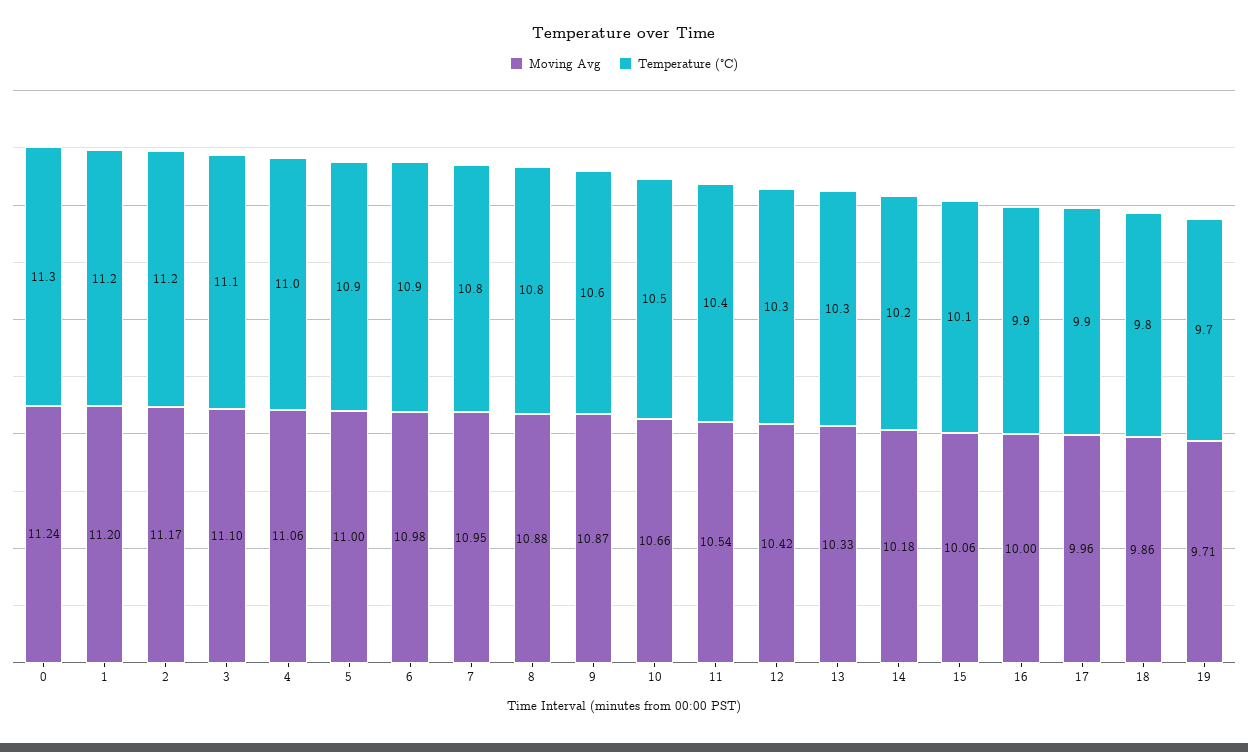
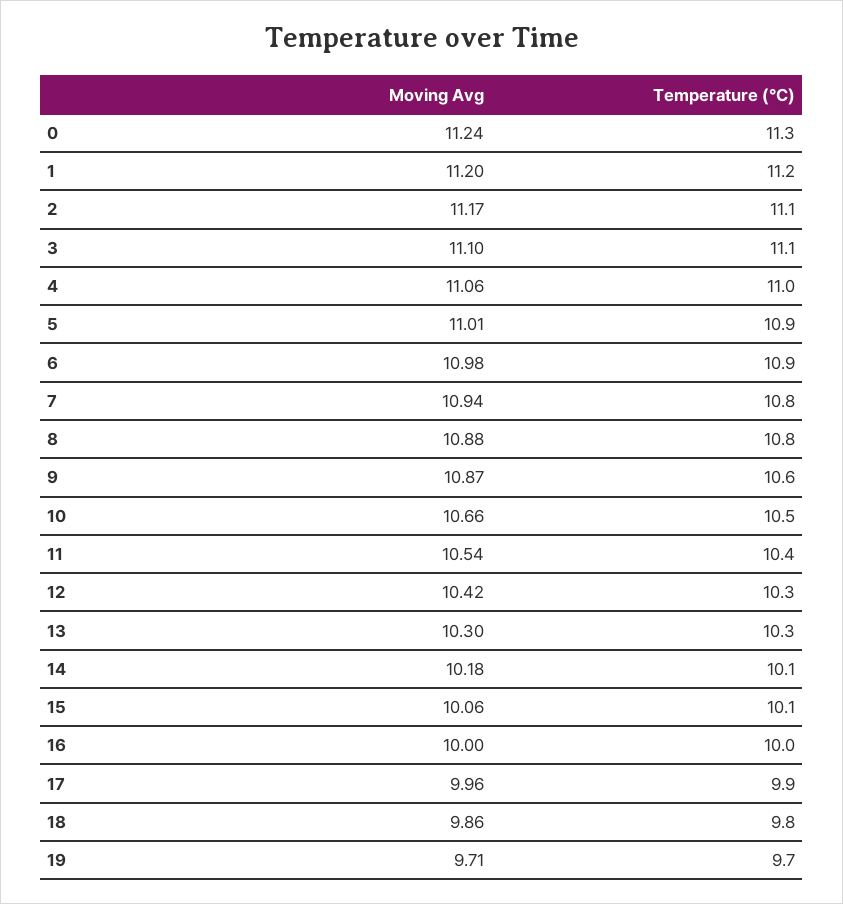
Temperature (°C), 2: 11.2 -> 11.1
Moving Avg, 5: 11 -> 11.01
Moving Avg, 7: 10.95 -> 10.94
Moving Avg, 13: 10.33 -> 10.3
Temperature (°C), 14: 10.2 -> 10.1
Temperature (°C), 16: 9.9 -> 10

